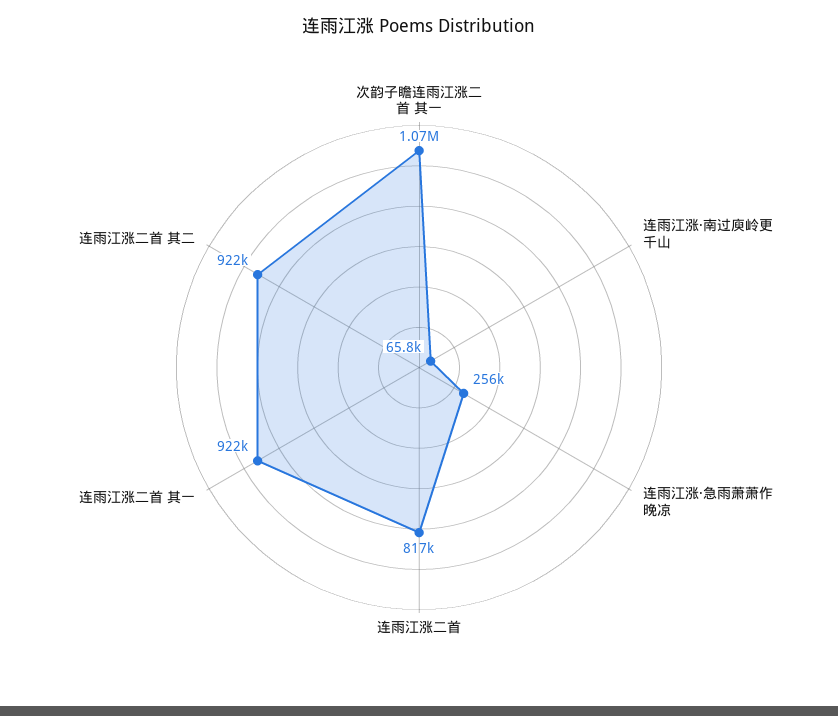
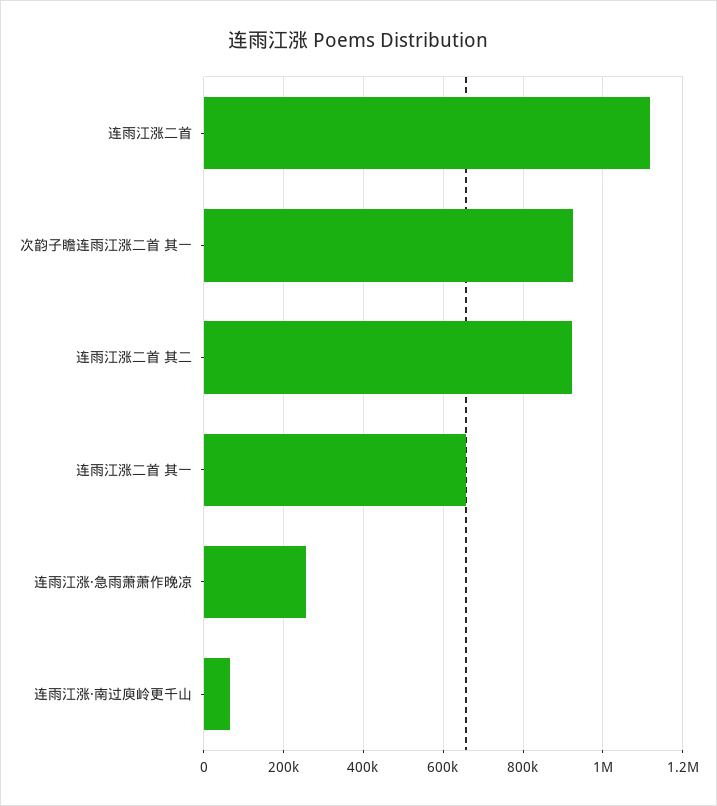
次韵子瞻连雨江涨二首 其一: 1070000 -> 920000
连雨江涨二首: 817000 -> 1120000
连雨江涨二首 其一: 922000 -> 660000

